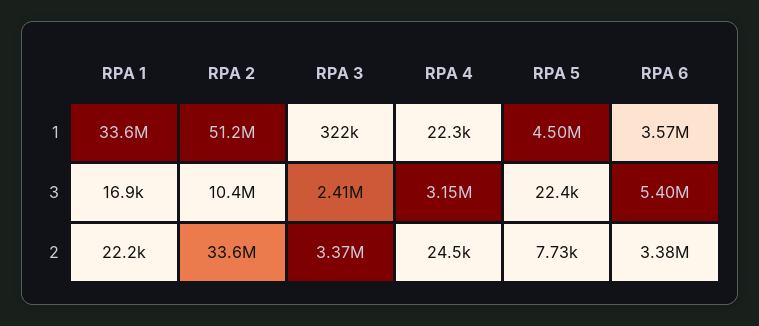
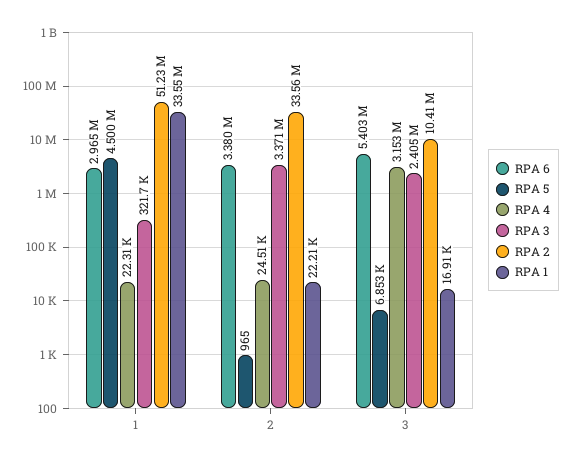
RPA 6, 1: 3570000 -> 2965000
RPA 5, 3: 22400 -> 6853
RPA 5, 2: 7730 -> 965

